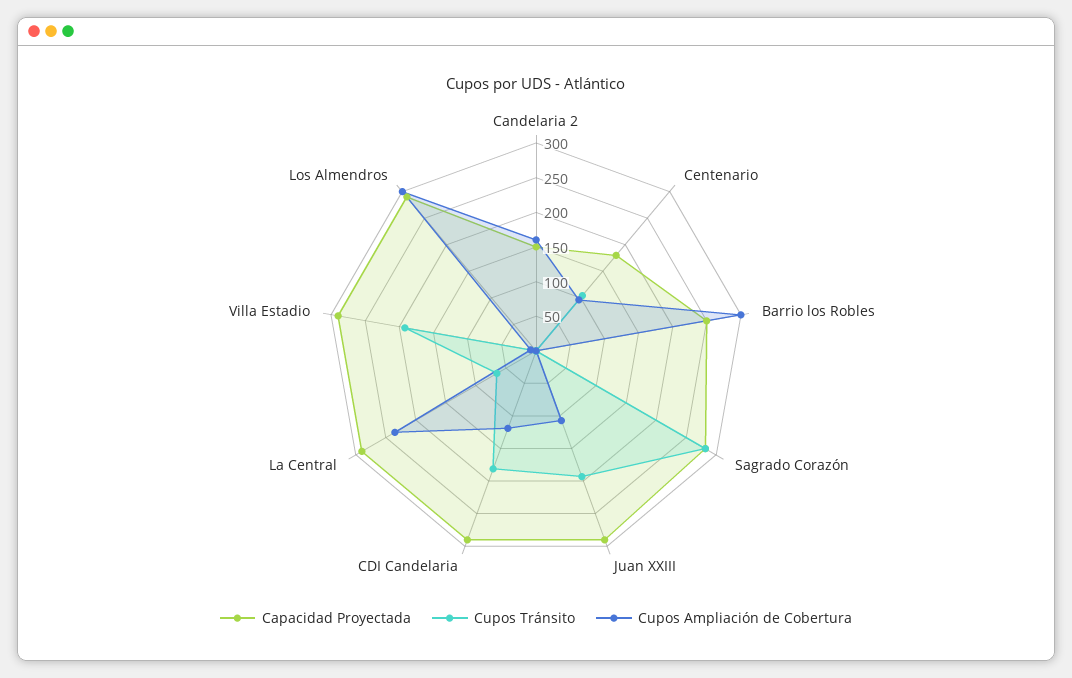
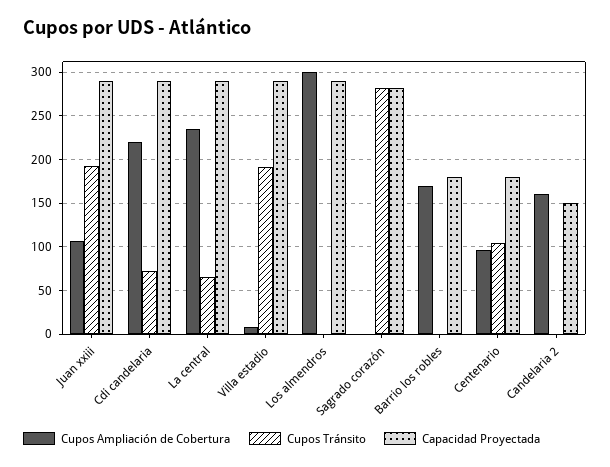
Capacidad Proyectada, Barrio los Robles: 250 -> 180
Cupos Ampliación de Cobertura, Barrio los Robles: 300 -> 170
Cupos Tránsito, CDI Candelaria: 175 -> 70
Cupos Ampliación de Cobertura, CDI Candelaria: 125 -> 220

